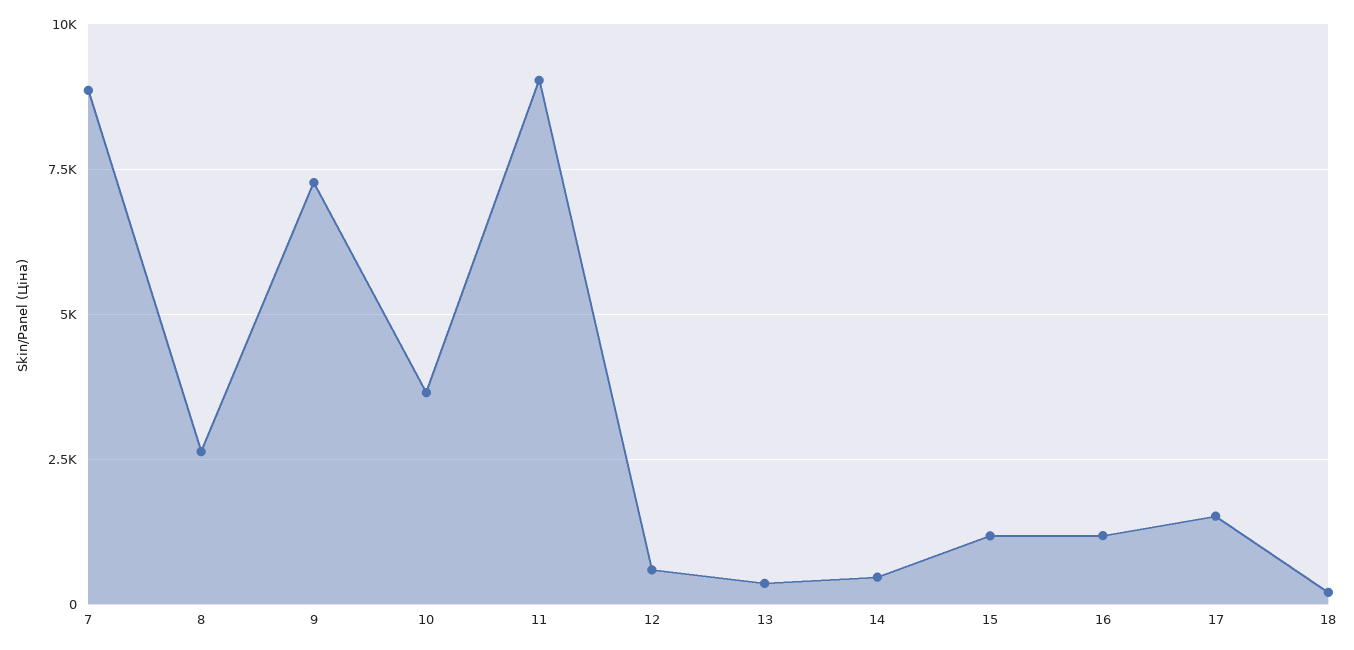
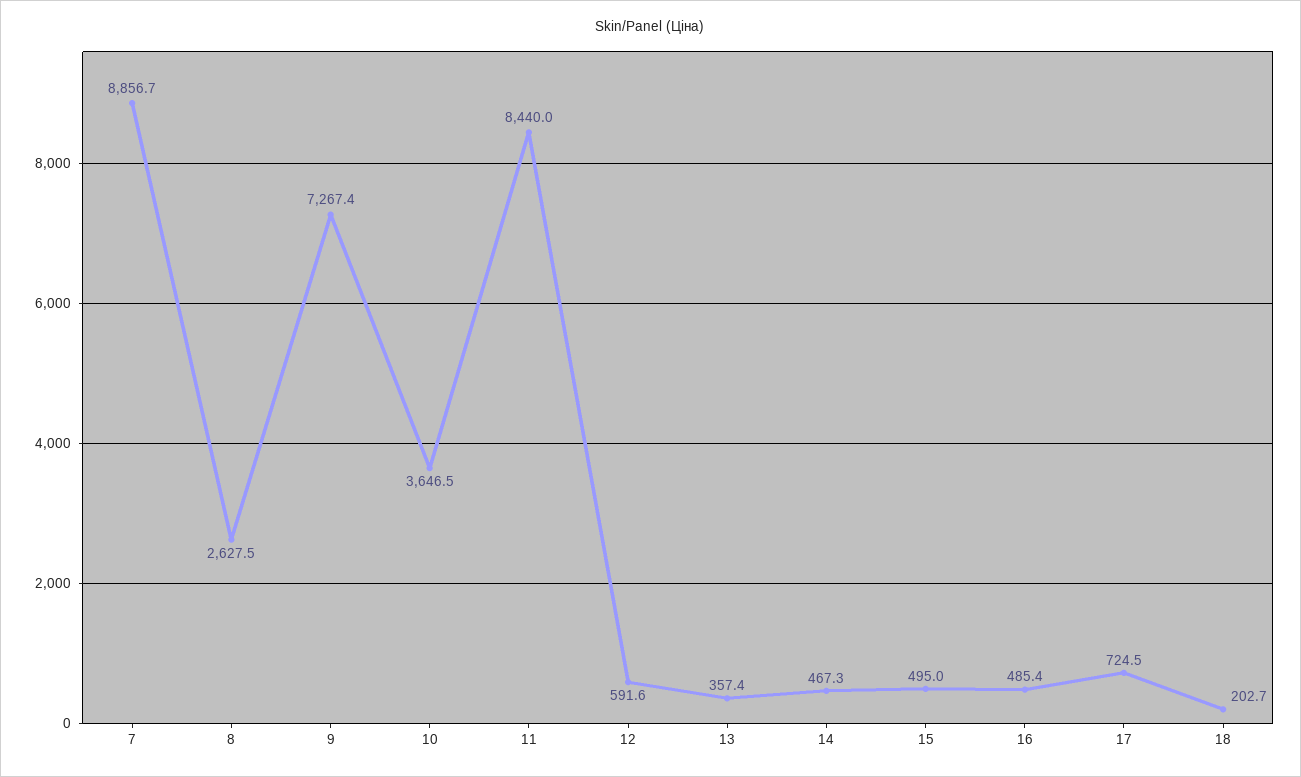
11: 9000 -> 8440
15: 1250 -> 495
16: 1250 -> 485.4
17: 1500 -> 724.5

